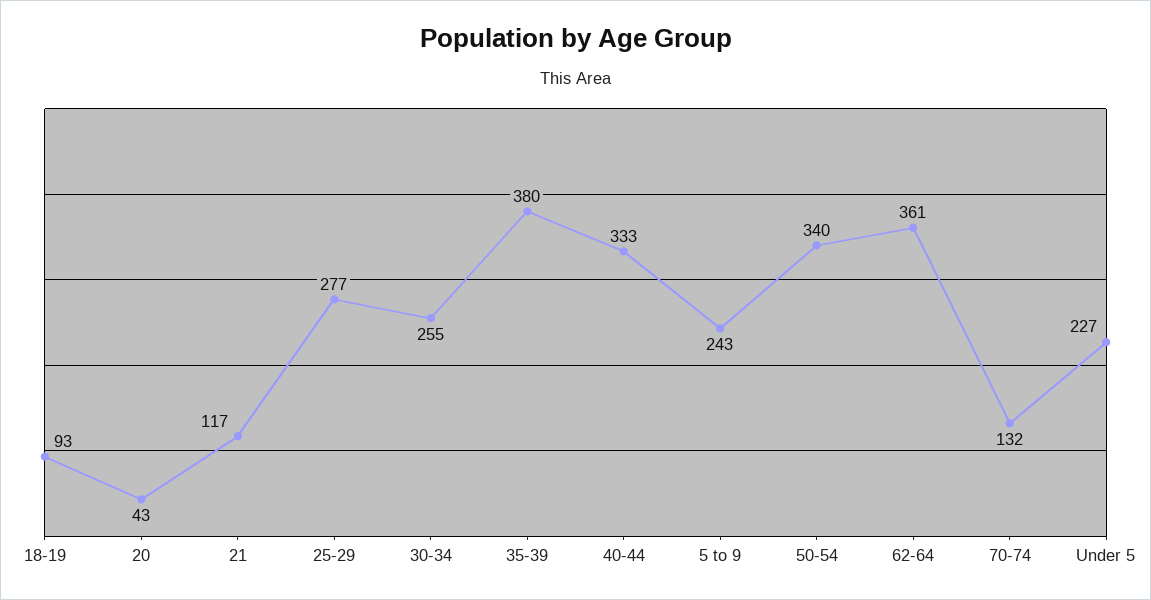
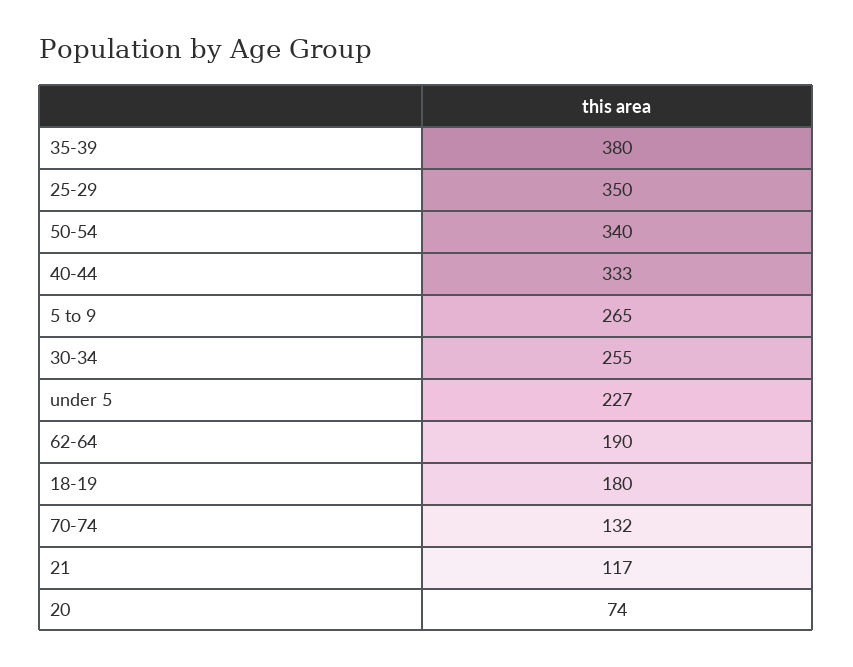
18-19: 93 -> 180
20: 43 -> 74
25-29: 277 -> 350
5 to 9: 243 -> 265
62-64: 361 -> 190

